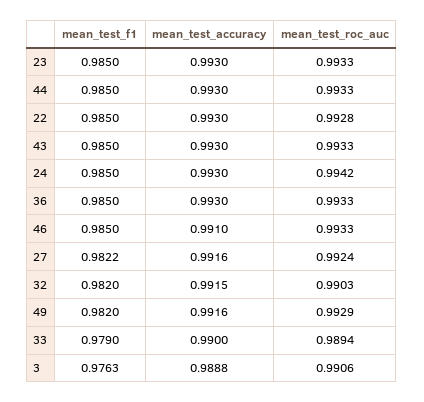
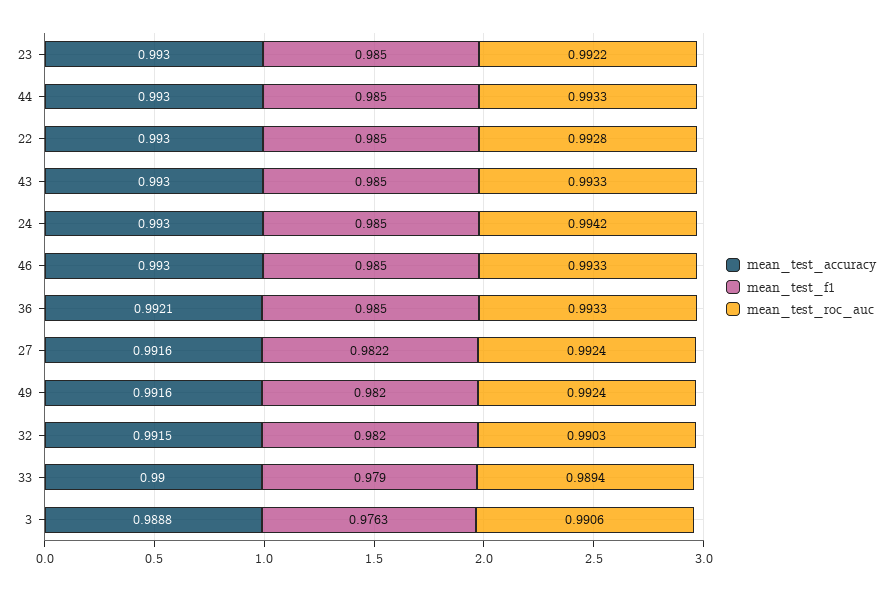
mean_test_roc_auc, 23: 0.9933 -> 0.9922
mean_test_accuracy, 36: 0.993 -> 0.9921
mean_test_accuracy, 46: 0.991 -> 0.993
mean_test_roc_auc, 49: 0.9929 -> 0.9924

